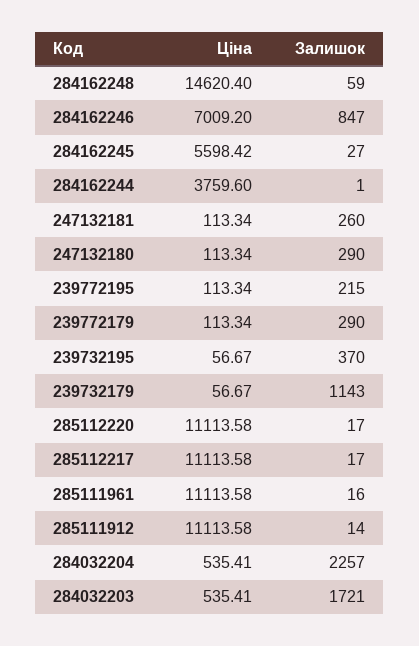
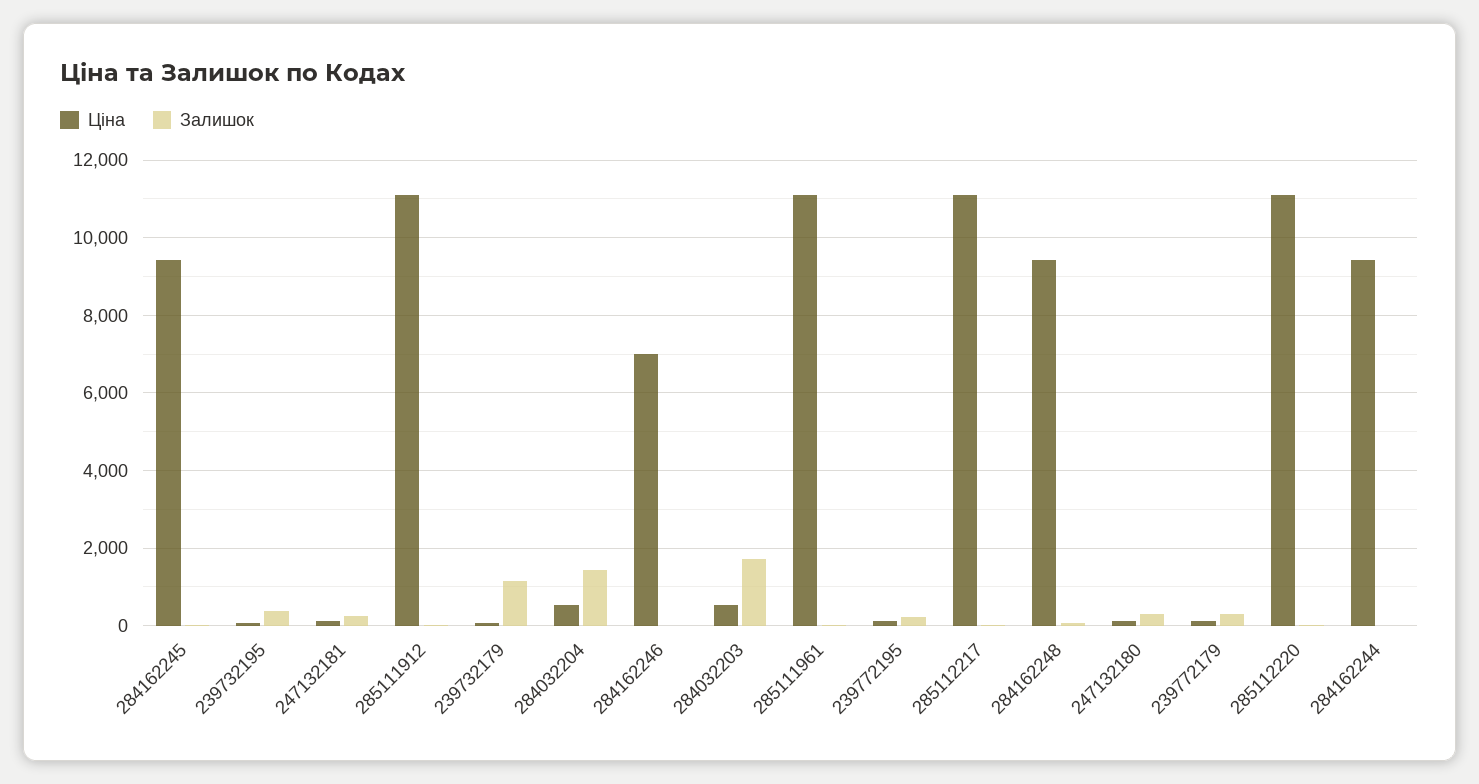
Ціна, 284162248: 14620.4 -> 9400
Залишок, 284162246: 847 -> 0
Ціна, 284162245: 5598.42 -> 9400
Ціна, 284162244: 3759.6 -> 9400
Залишок, 284032204: 2257 -> 1400

